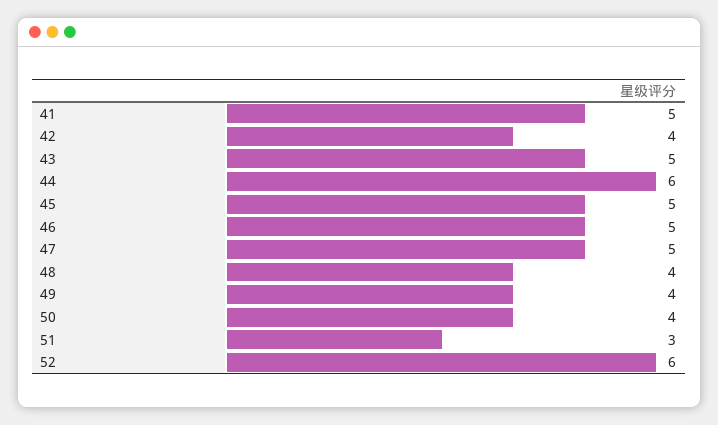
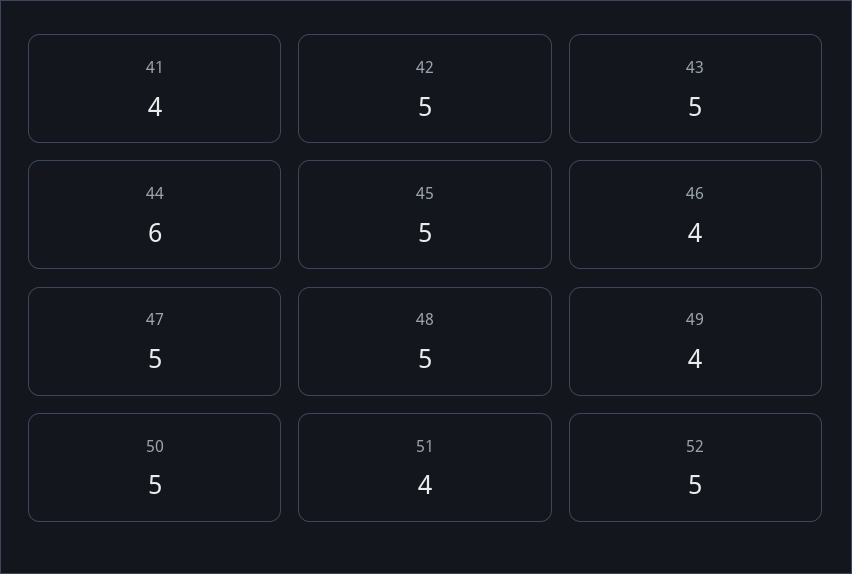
41: 5 -> 4
42: 4 -> 5
46: 5 -> 4
48: 4 -> 5
50: 4 -> 5
51: 3 -> 4
52: 6 -> 5

